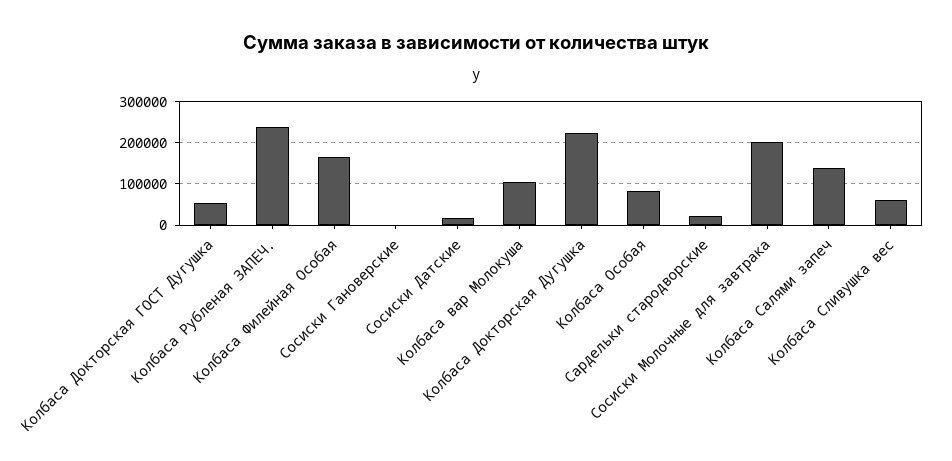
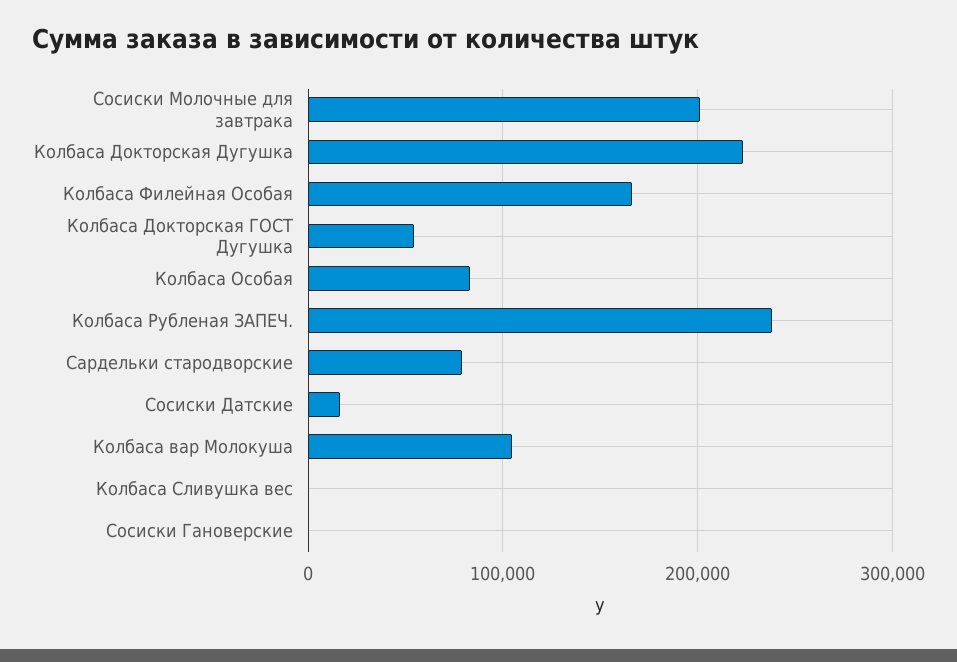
Сардельки стародворские: 20000 -> 80000
Колбаса Салями запеч: 140000 -> none
Колбаса Сливушка вес: 60000 -> 0

